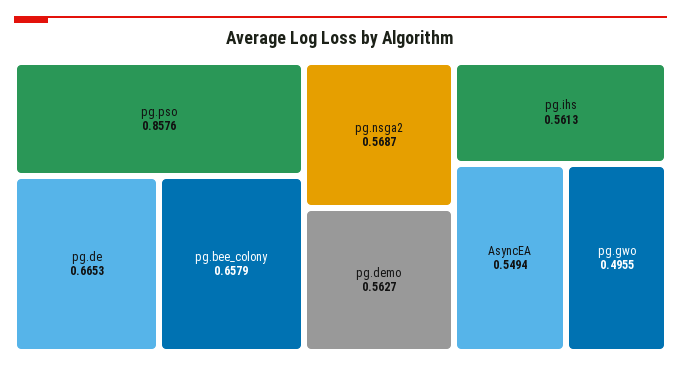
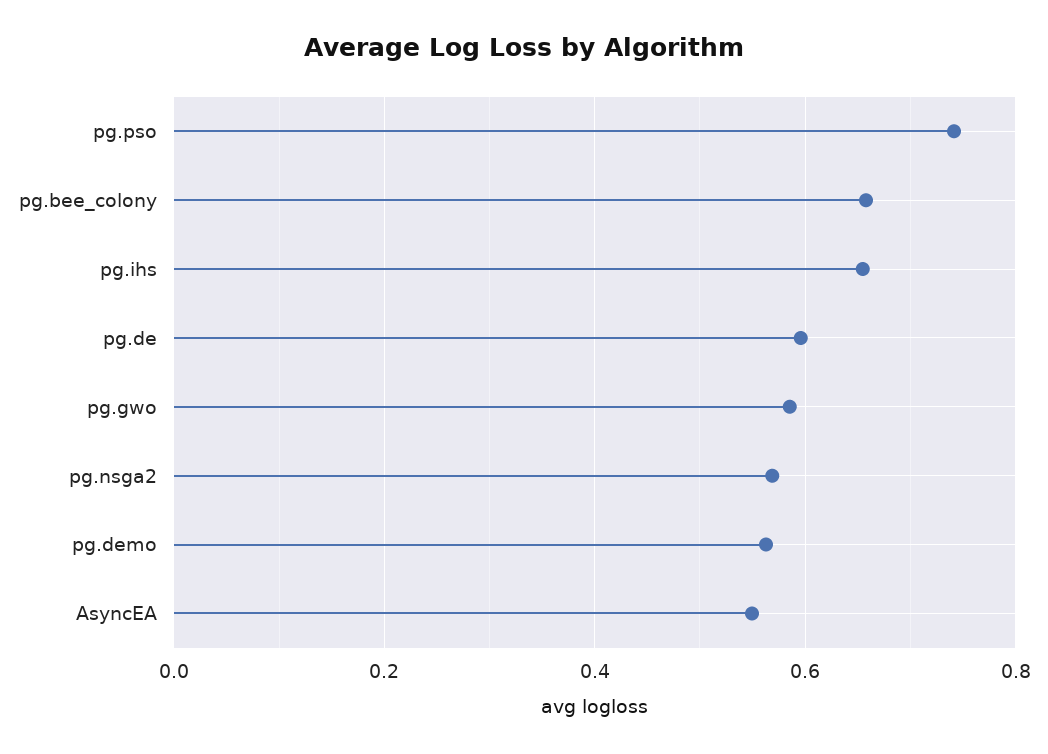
pg.pso: 0.8576 -> 0.74
pg.de: 0.6653 -> 0.6
pg.ihs: 0.5613 -> 0.66
pg.gwo: 0.4955 -> 0.58

